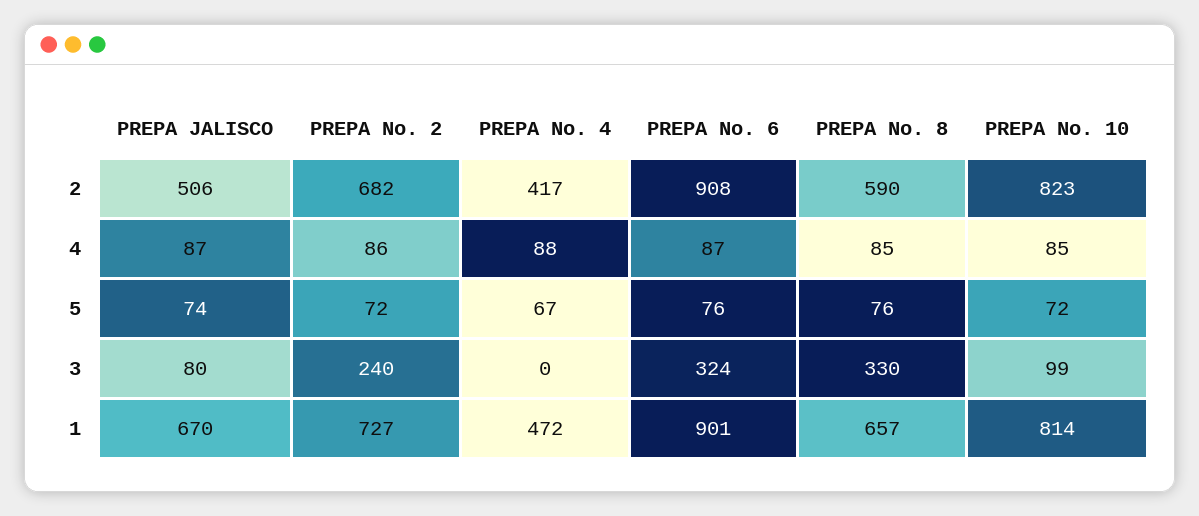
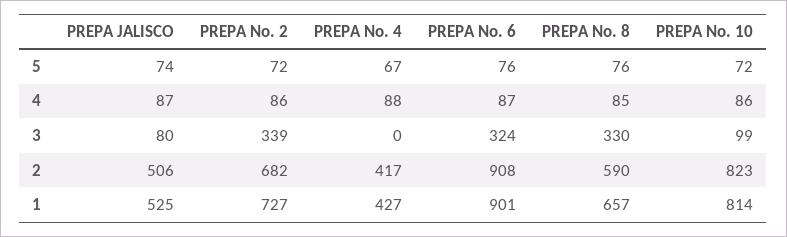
PREPA No. 10, 4: 85 -> 86
PREPA No. 2, 3: 240 -> 339
PREPA JALISCO, 1: 670 -> 525
PREPA No. 4, 1: 472 -> 427

